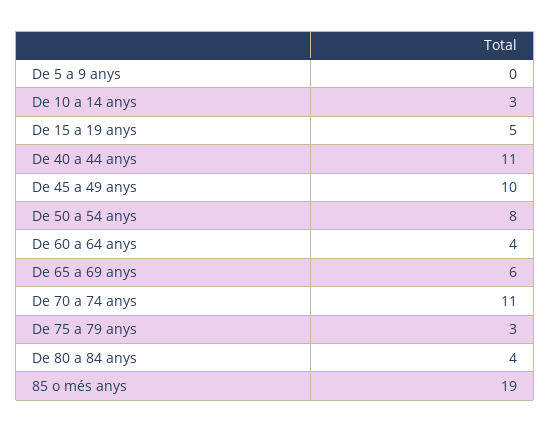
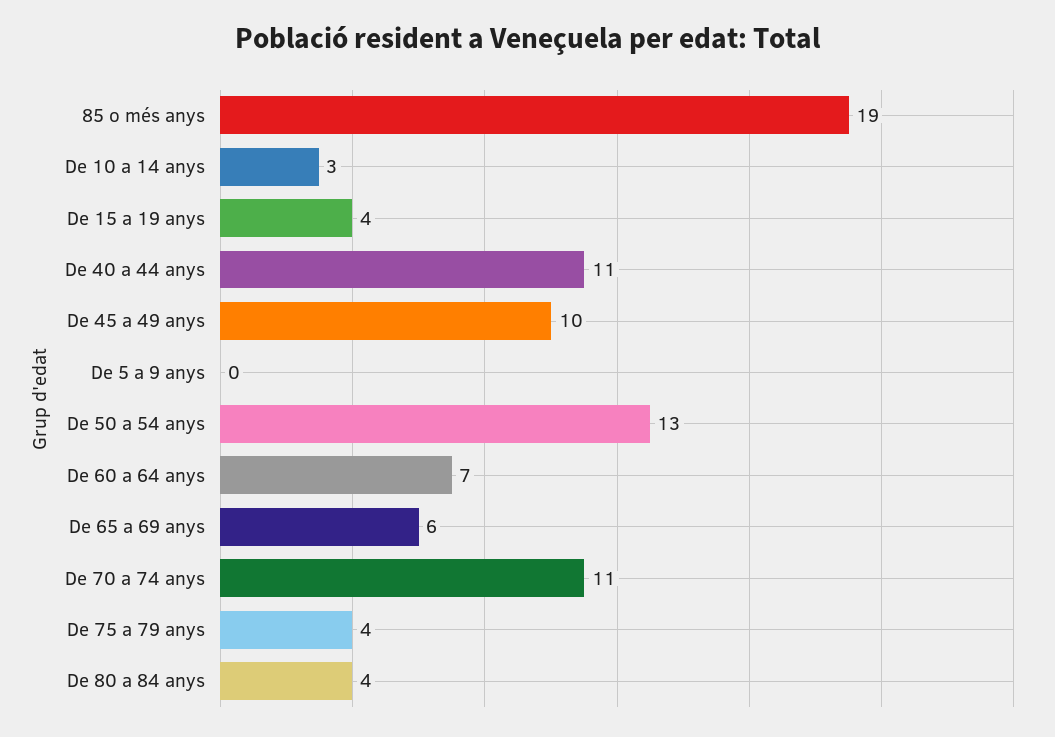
De 15 a 19 anys: 5 -> 4
De 50 a 54 anys: 8 -> 13
De 60 a 64 anys: 4 -> 7
De 75 a 79 anys: 3 -> 4

